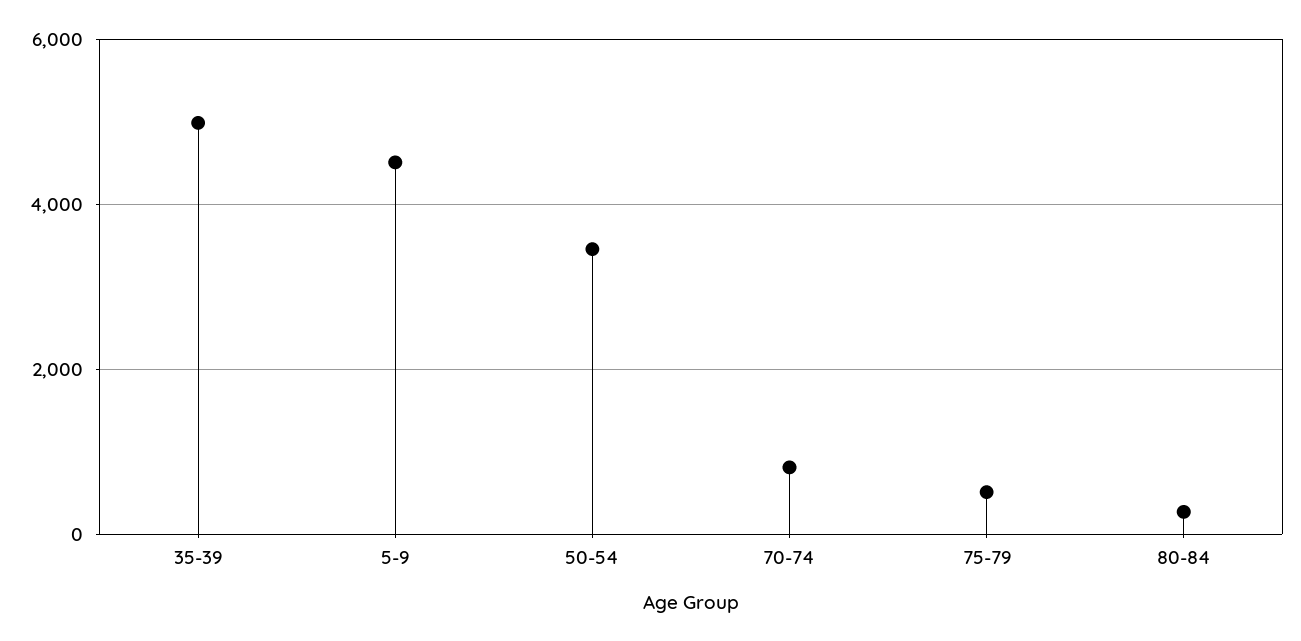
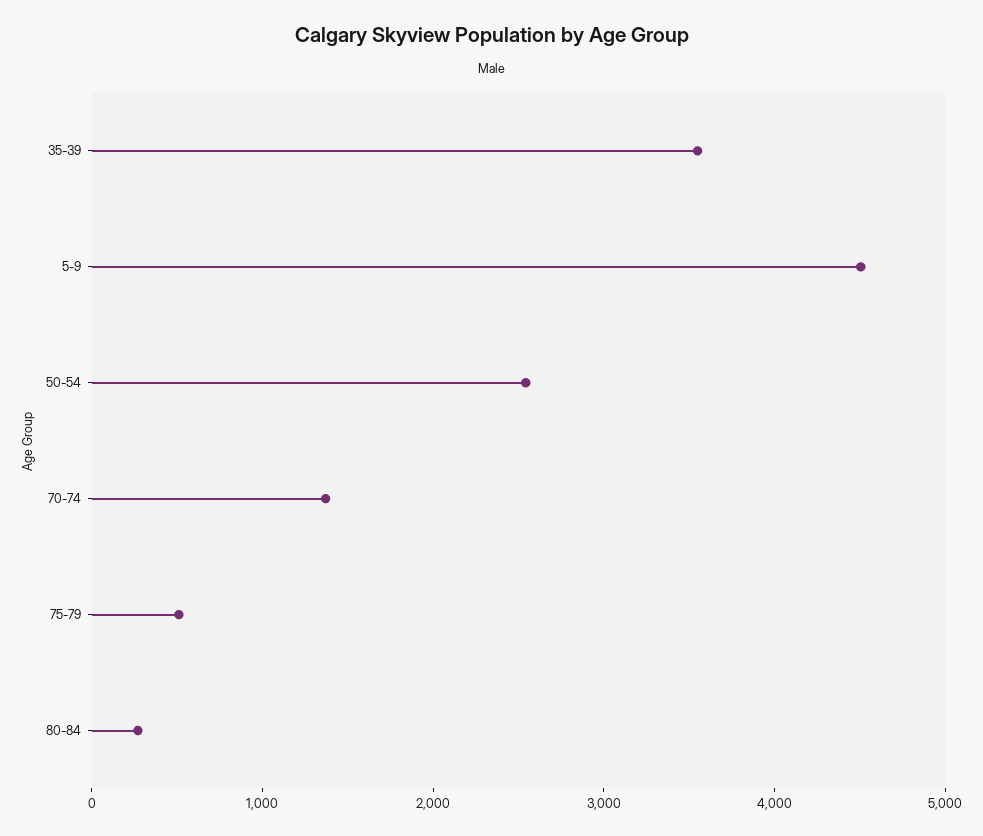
35-39: 5000 -> 3600
50-54: 3400 -> 2600
70-74: 800 -> 1400

